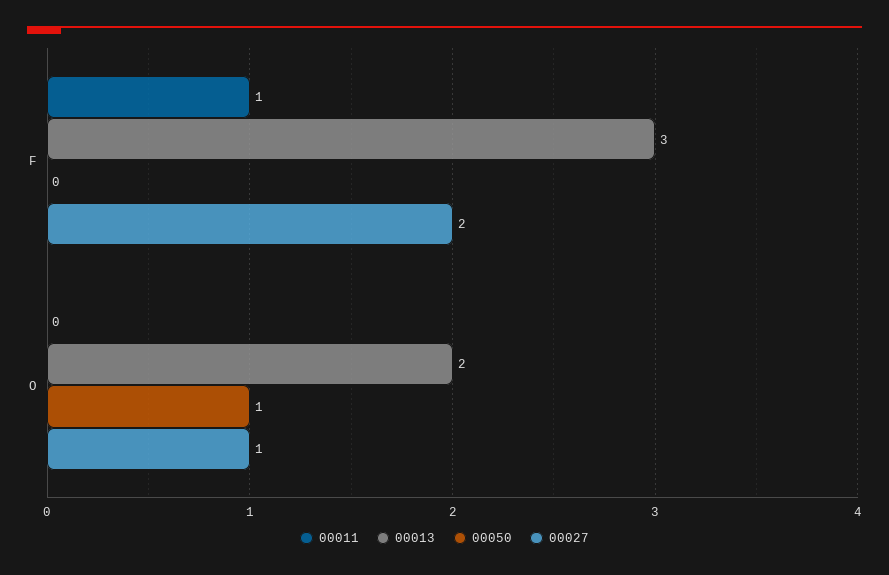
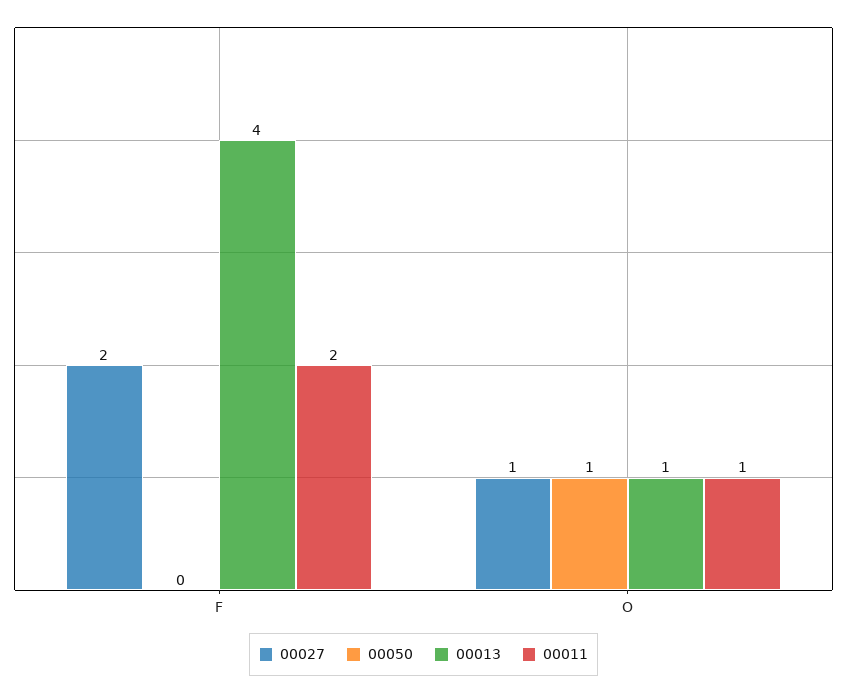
00011, F: 1 -> 2
00013, F: 3 -> 4
00011, O: 0 -> 1
00013, O: 2 -> 1

